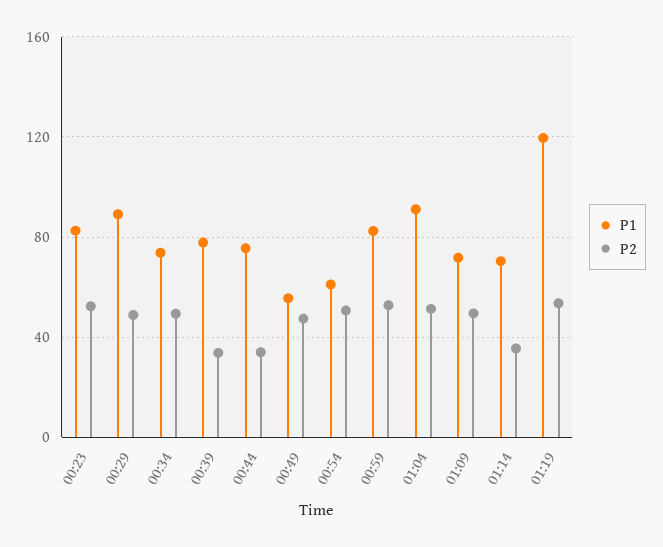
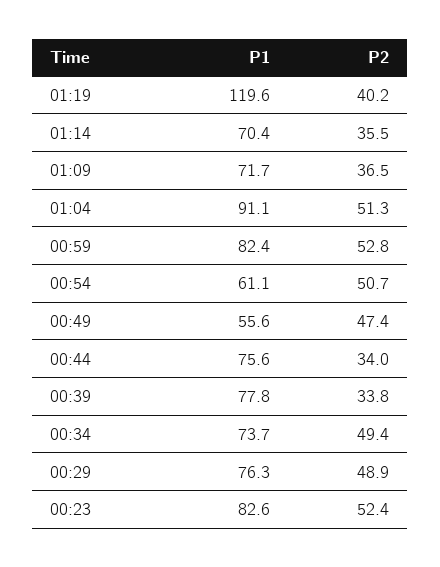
P1, 00:29: 90 -> 76.3
P2, 01:09: 50 -> 36.5
P2, 01:19: 55 -> 40.2

